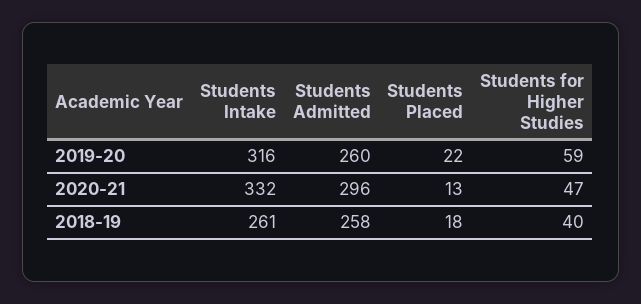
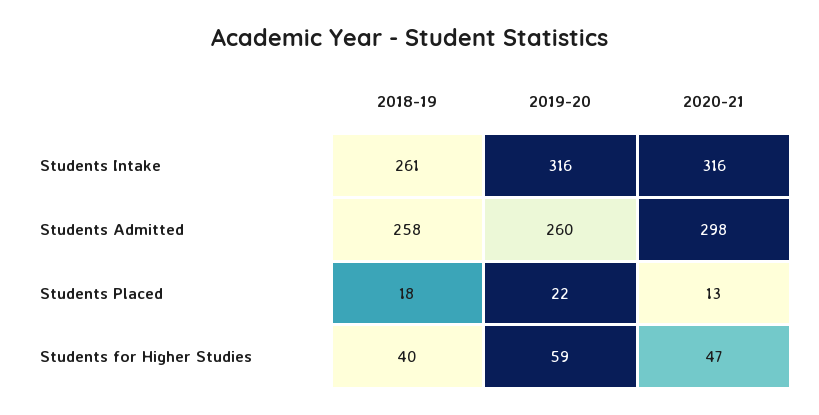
Students Intake, 2020-21: 332 -> 316
Students Admitted, 2020-21: 296 -> 298

